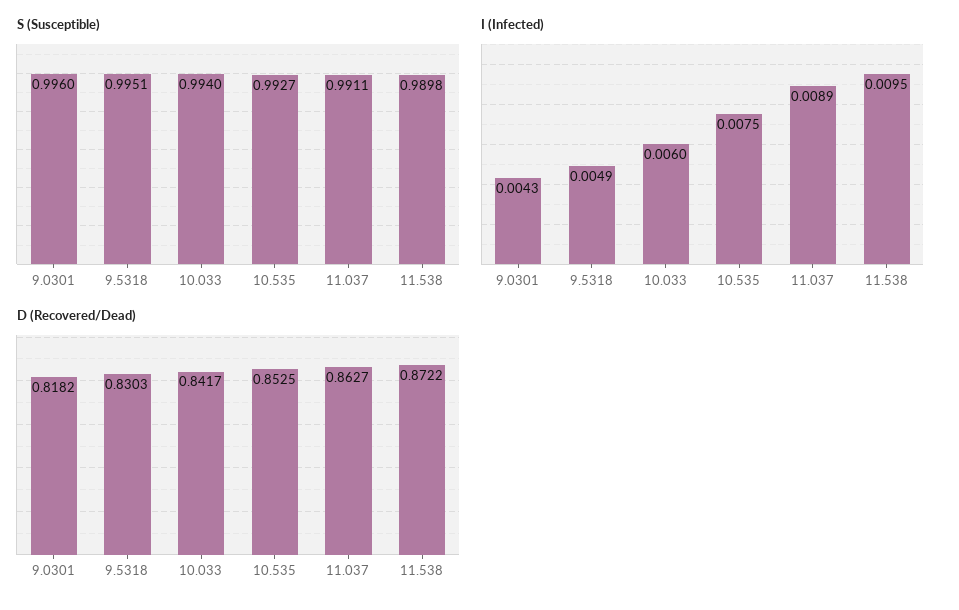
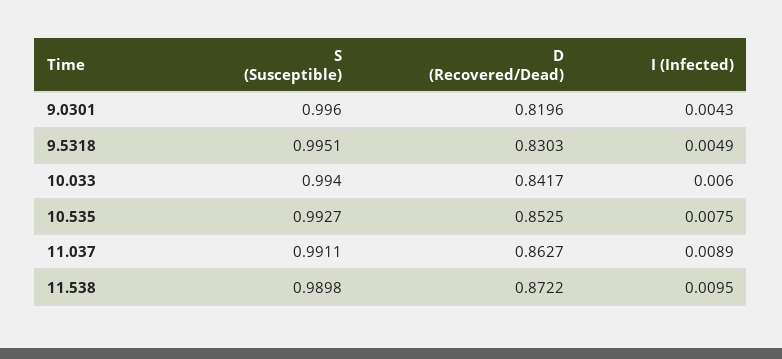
D (Recovered/Dead), 9.0301: 0.8182 -> 0.8196

